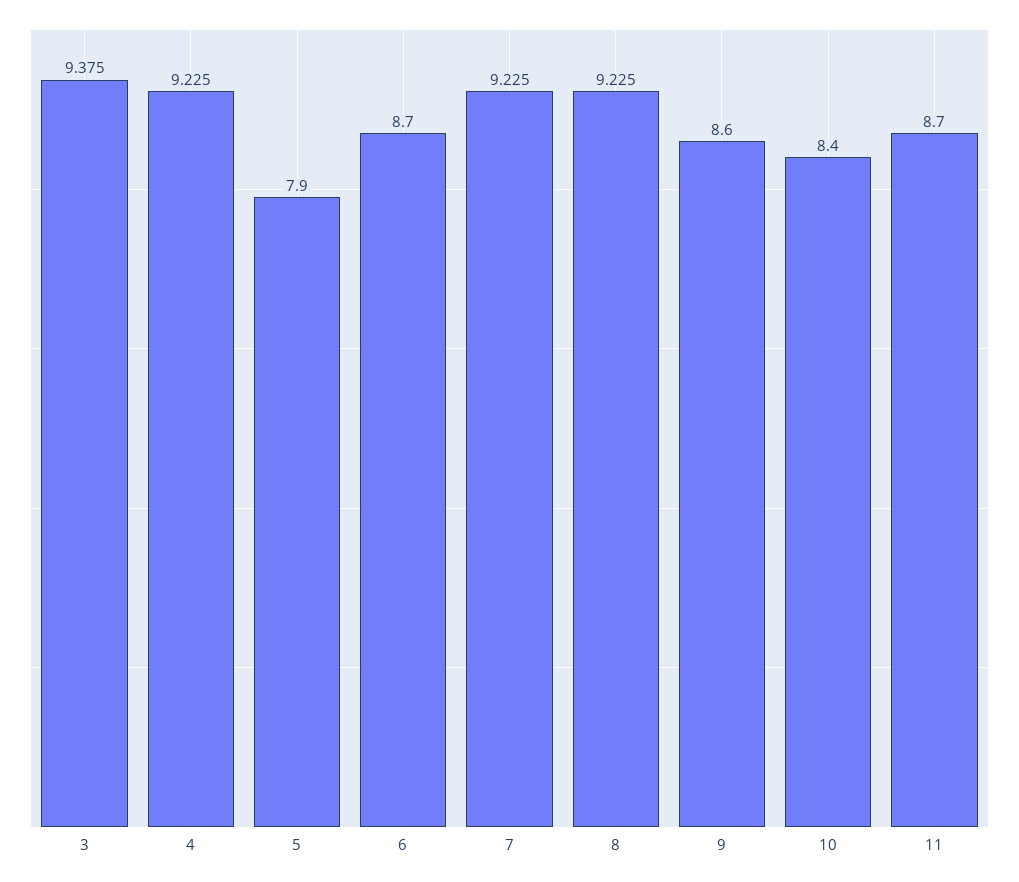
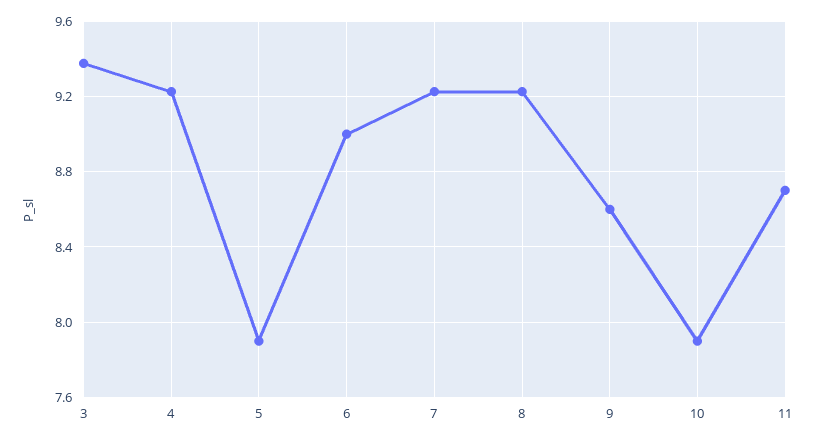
6: 8.7 -> 9
10: 8.4 -> 7.9

